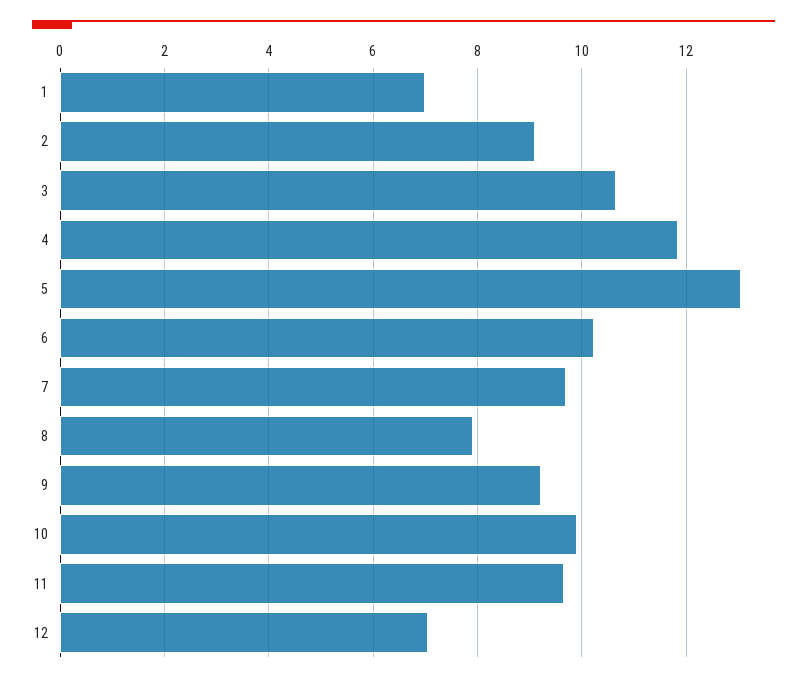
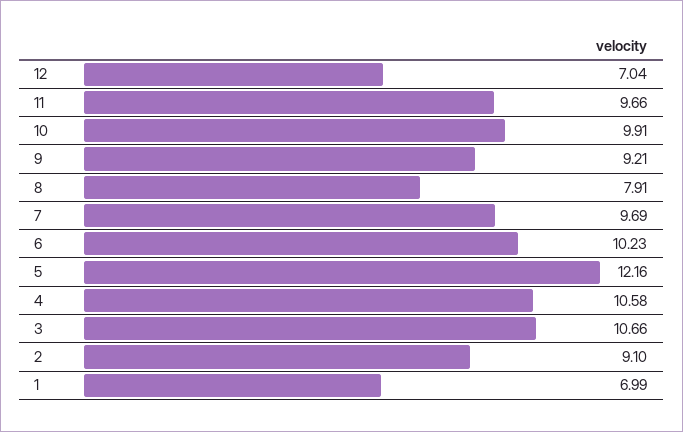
4: 11.8 -> 10.58
5: 13 -> 12.16

